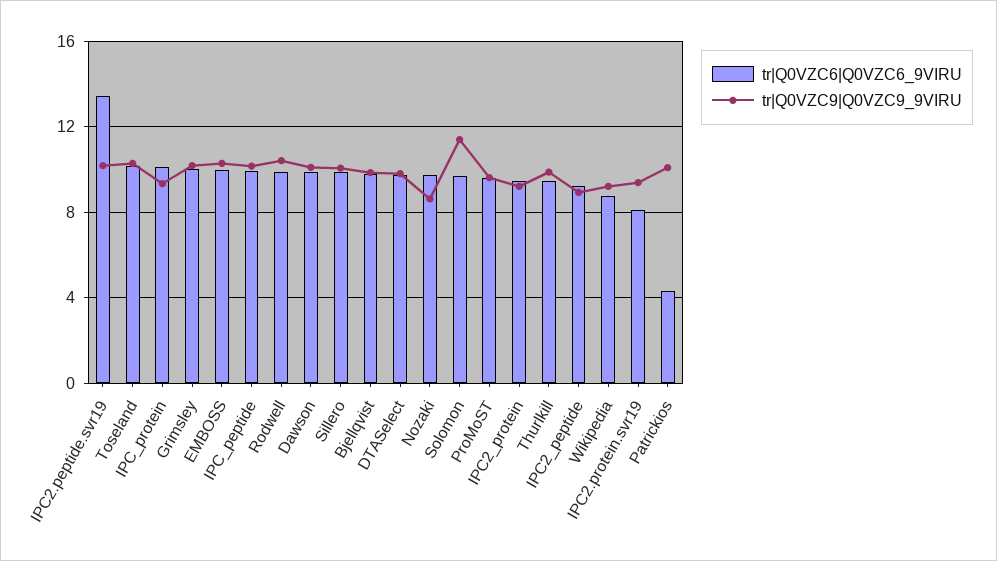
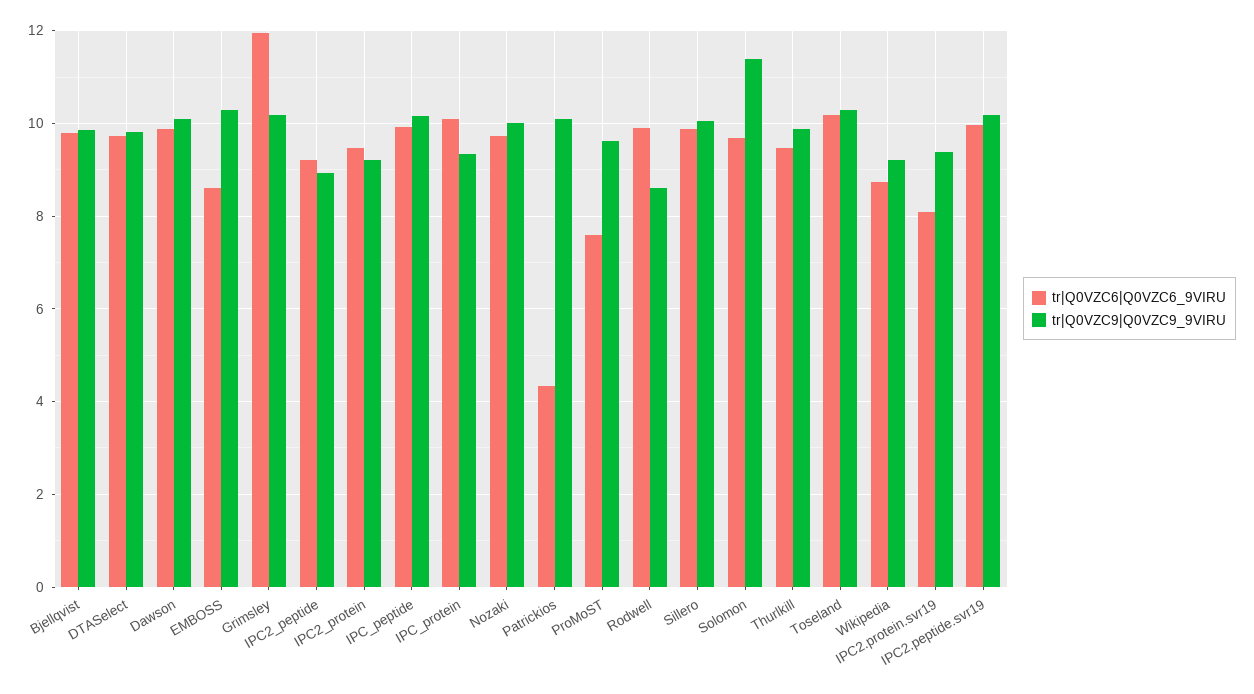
tr|Q0VZC6|Q0VZC6_9VIRU, IPC2.peptide.svr19: 13.5 -> 10
tr|Q0VZC6|Q0VZC6_9VIRU, Grimsley: 10 -> 12
tr|Q0VZC6|Q0VZC6_9VIRU, EMBOSS: 10 -> 8.6
tr|Q0VZC9|Q0VZC9_9VIRU, Rodwell: 10.5 -> 8.6
tr|Q0VZC9|Q0VZC9_9VIRU, Nozaki: 8.5 -> 10
tr|Q0VZC6|Q0VZC6_9VIRU, ProMoST: 9.5 -> 7.6

